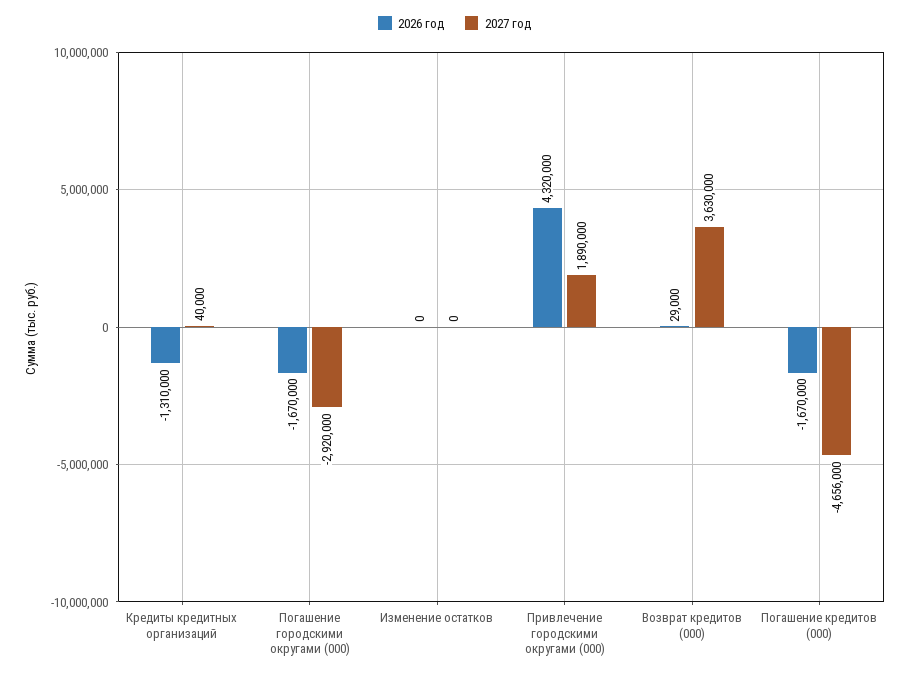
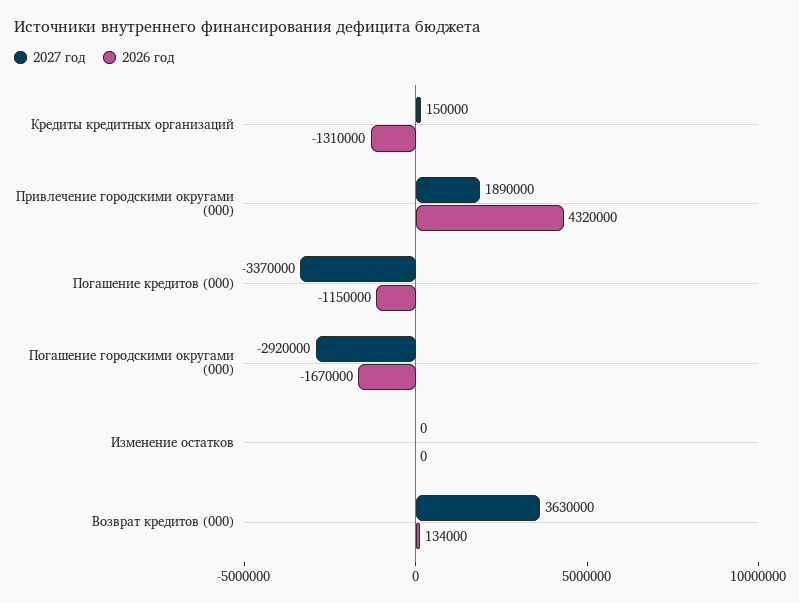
2027 год, Кредиты кредитных организаций: 40000 -> 150000
2026 год, Возврат кредитов (000): 29000 -> 134000
2026 год, Погашение кредитов (000): -1670000 -> -1150000
2027 год, Погашение кредитов (000): -4656000 -> -3370000

